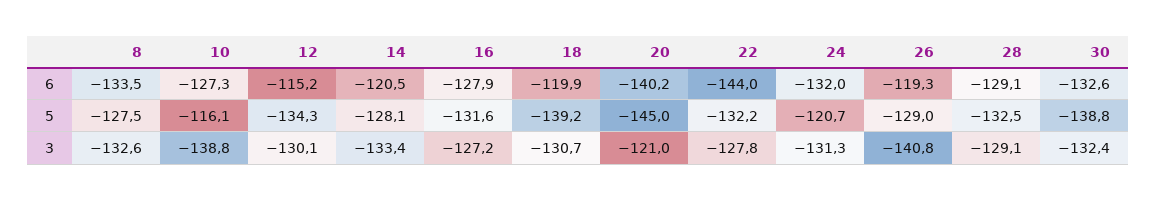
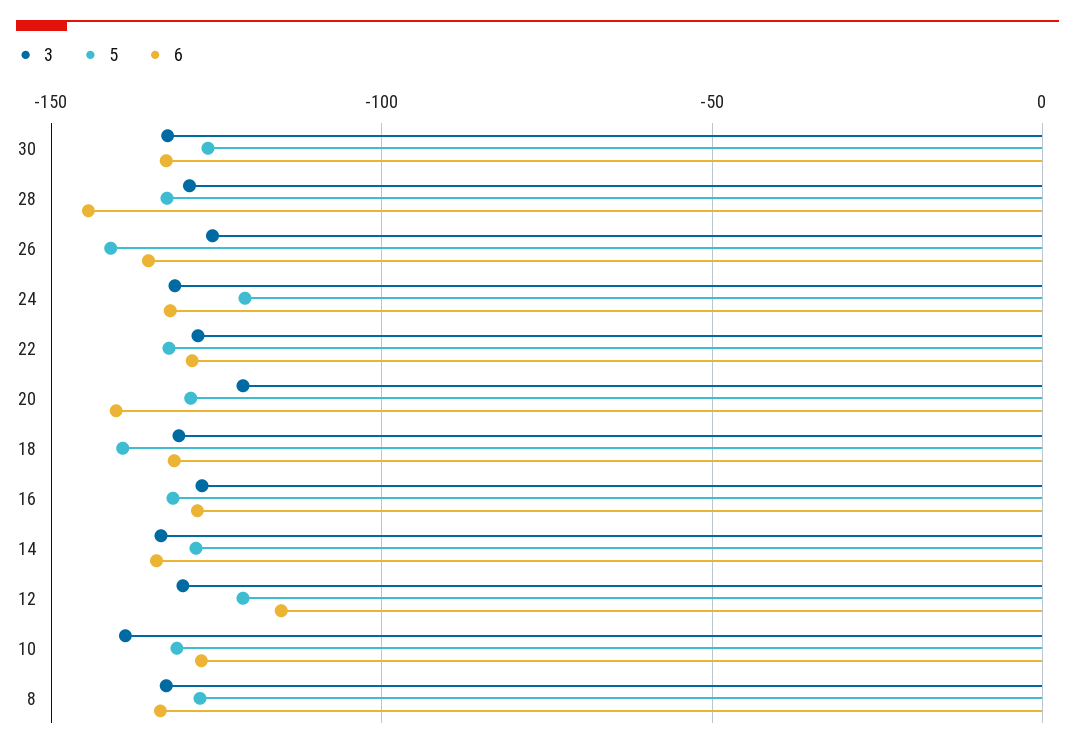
6, 14: -120.5 -> -135
6, 18: -119.9 -> -130
6, 22: -144 -> -130
6, 26: -119.3 -> -135
6, 28: -129.1 -> -145
5, 10: -116.1 -> -130
5, 12: -134.3 -> -120
5, 20: -145 -> -130
5, 26: -129 -> -140
5, 30: -138.8 -> -125
3, 26: -140.8 -> -125

